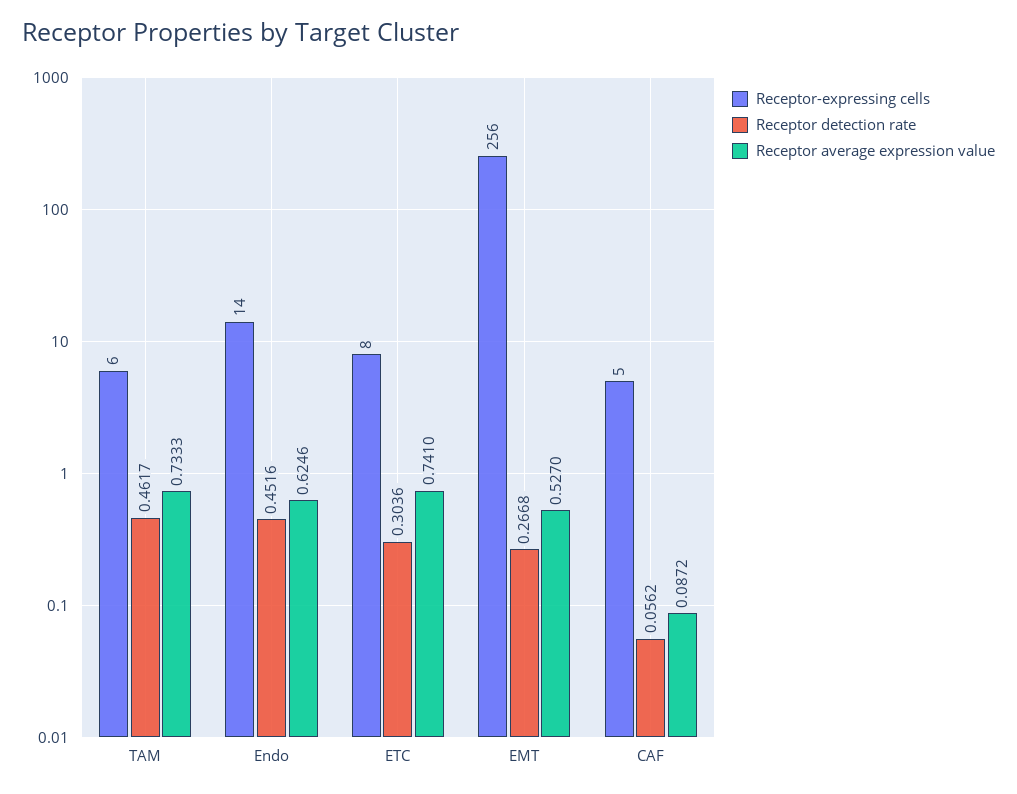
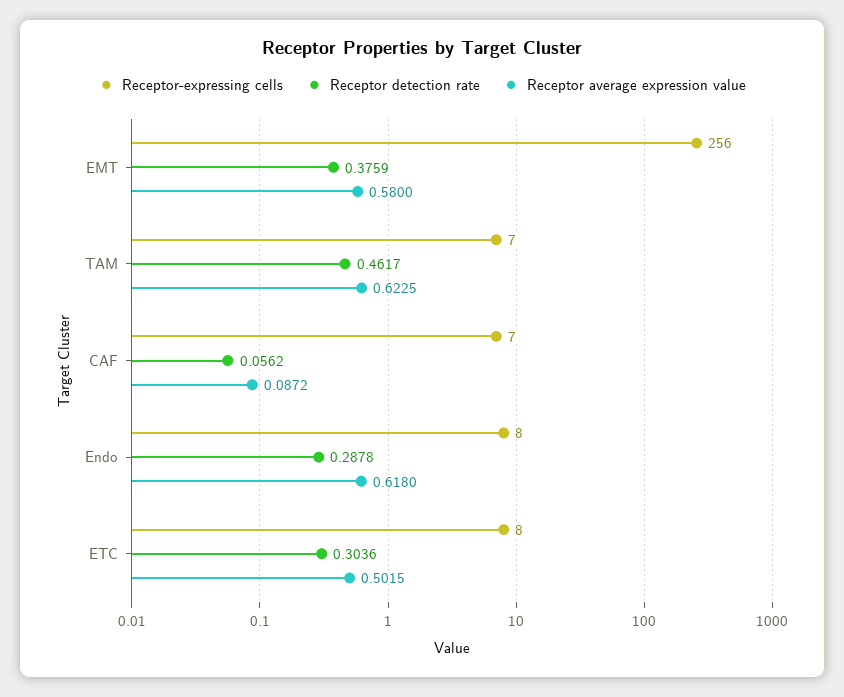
Receptor-expressing cells, TAM: 6 -> 7
Receptor average expression value, TAM: 0.7333 -> 0.6225
Receptor-expressing cells, Endo: 14 -> 8
Receptor detection rate, Endo: 0.4516 -> 0.2878
Receptor average expression value, Endo: 0.6246 -> 0.618
Receptor average expression value, ETC: 0.741 -> 0.5015
Receptor detection rate, EMT: 0.2668 -> 0.3759
Receptor average expression value, EMT: 0.527 -> 0.58
Receptor-expressing cells, CAF: 5 -> 7

